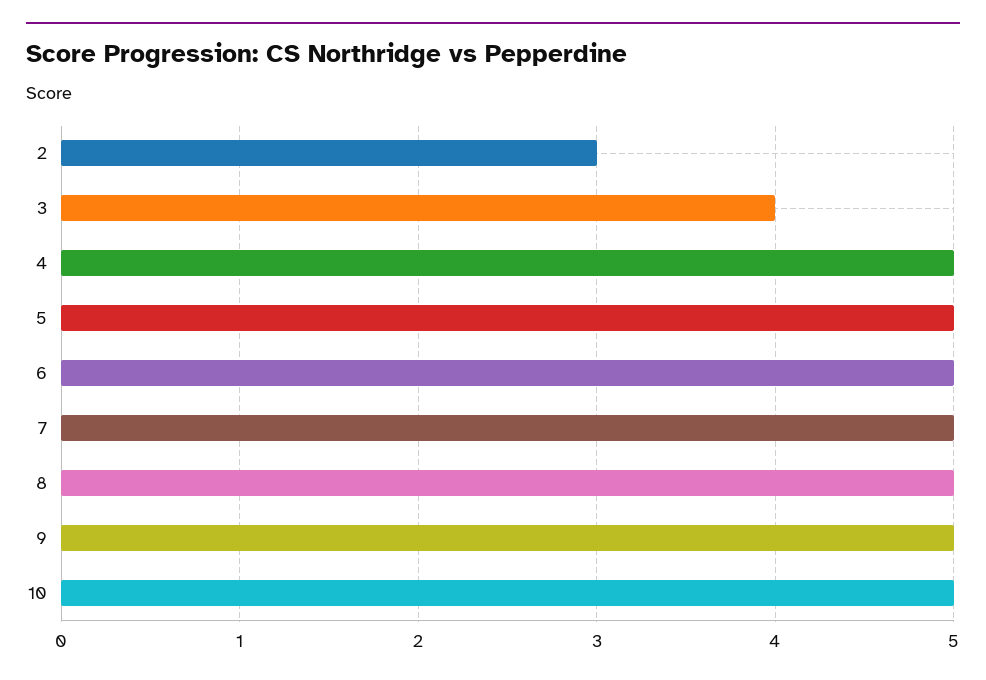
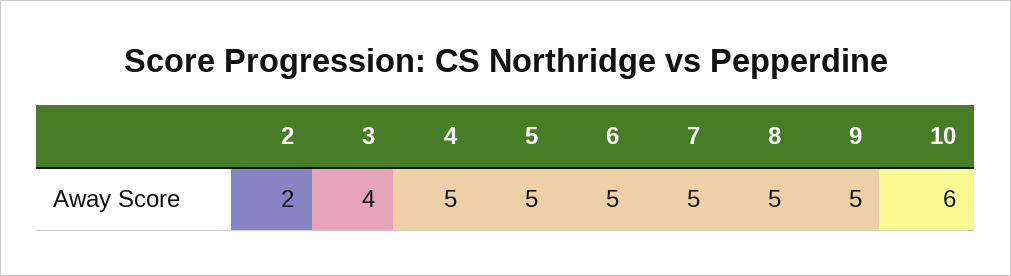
2: 3 -> 2
10: 5 -> 6

